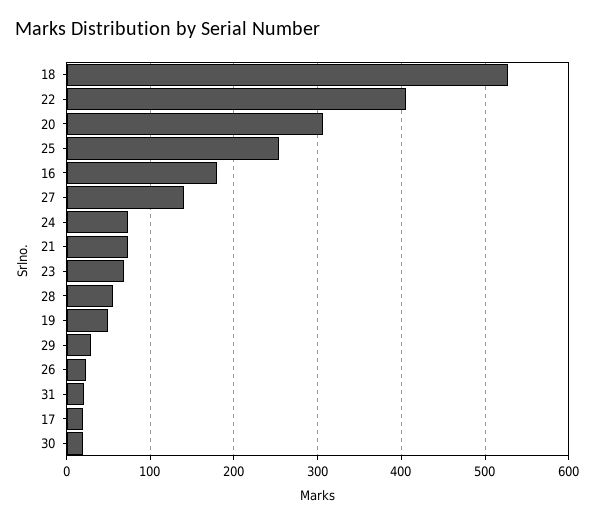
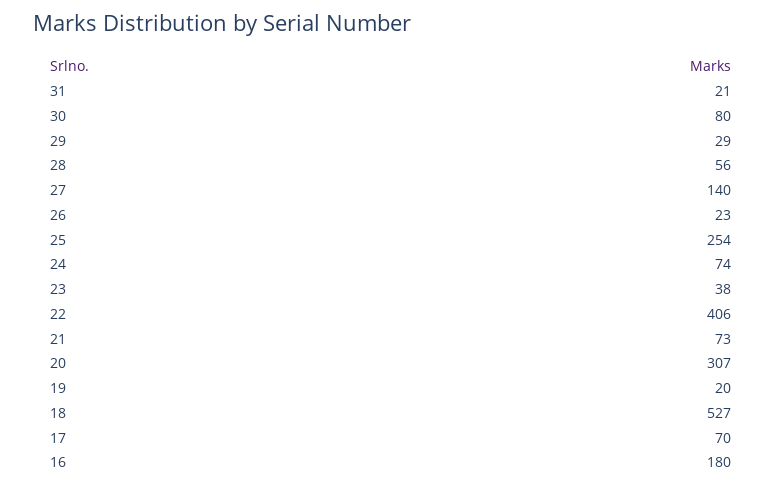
23: 70 -> 38
19: 50 -> 20
17: 20 -> 70
30: 20 -> 80

